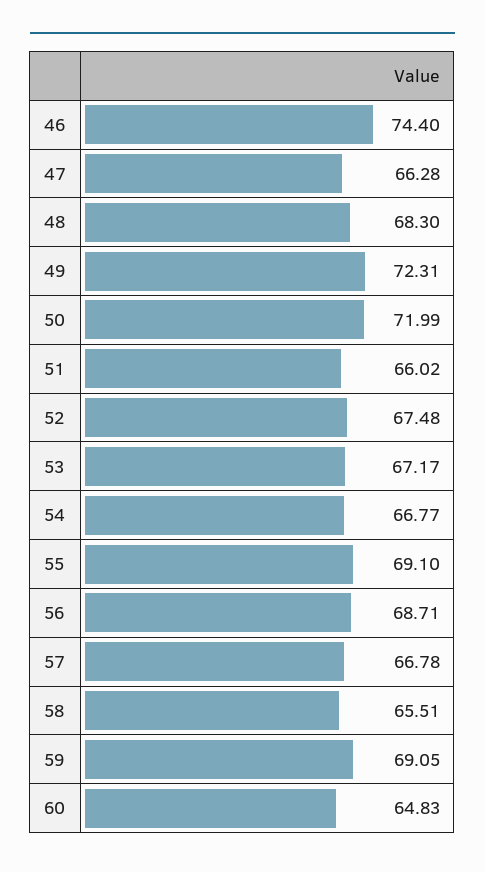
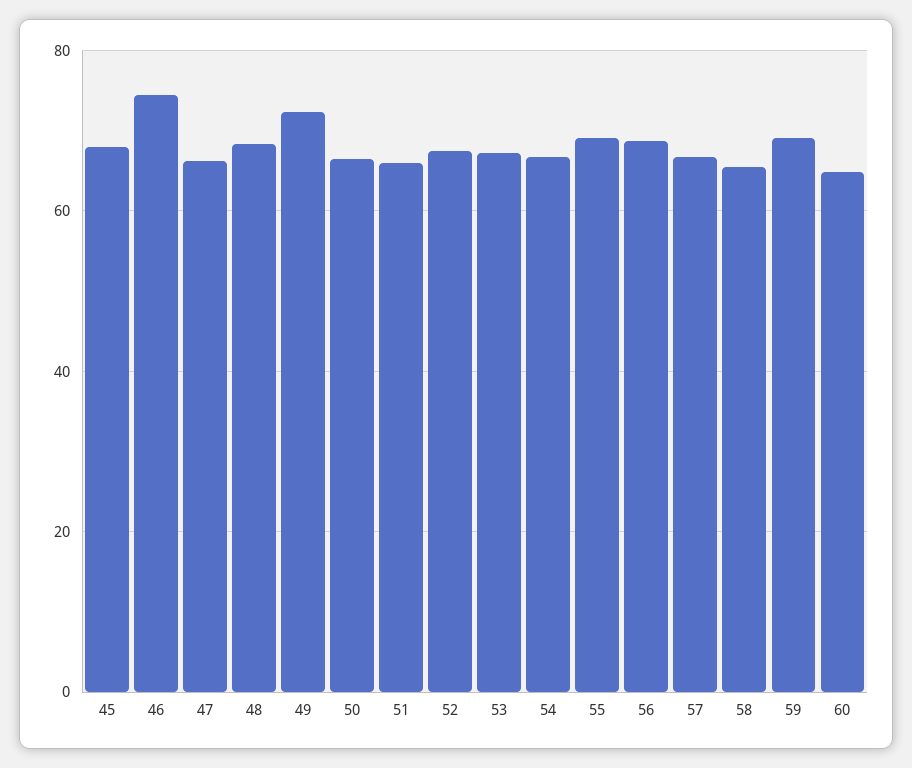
50: 71.99 -> 66
45: none -> 68

